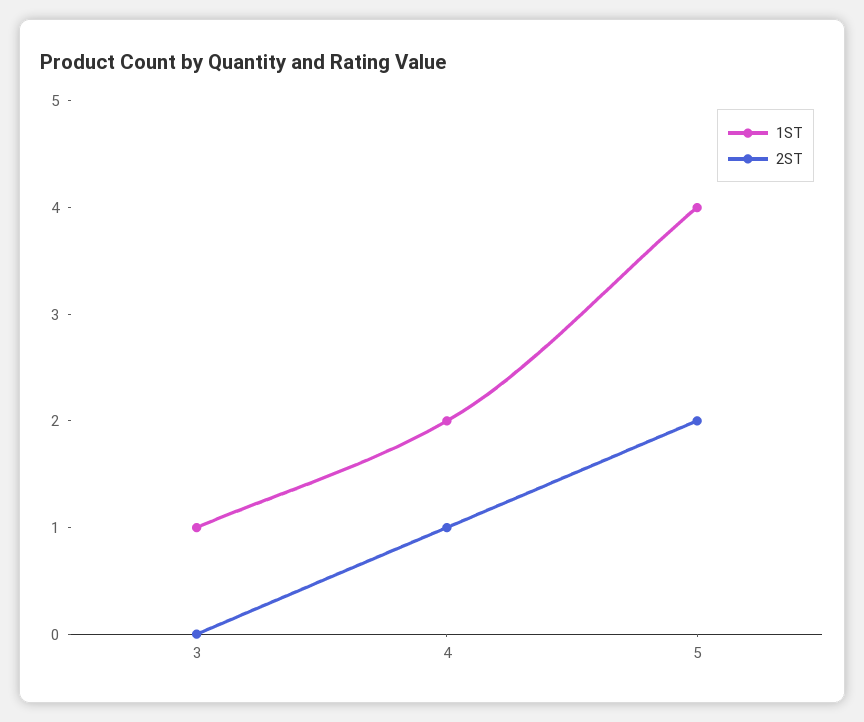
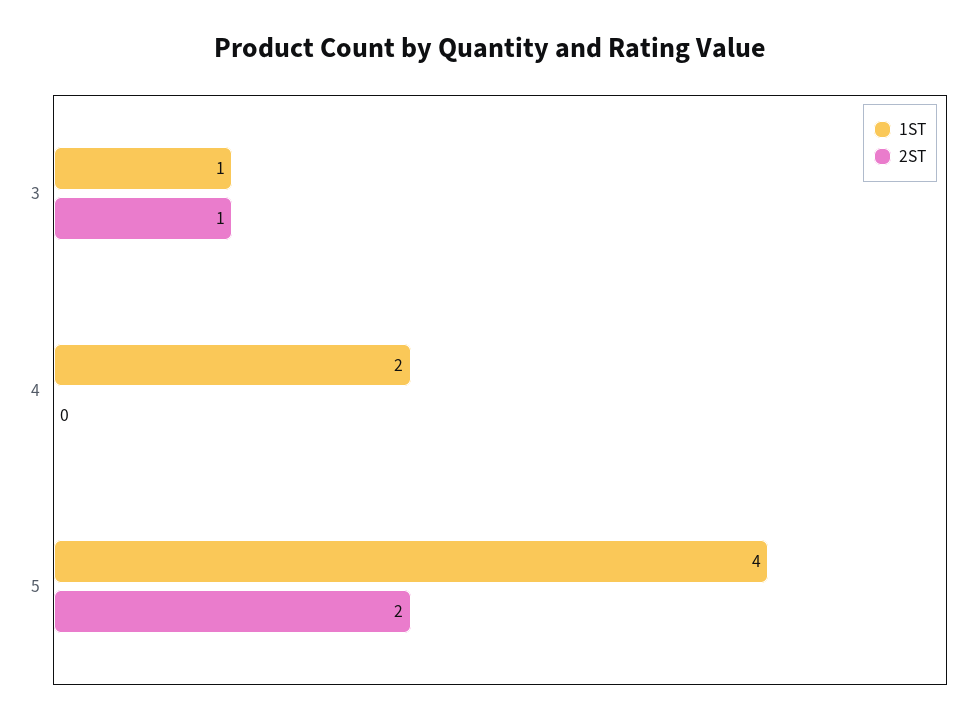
2ST, 3: 0 -> 1
2ST, 4: 1 -> 0

